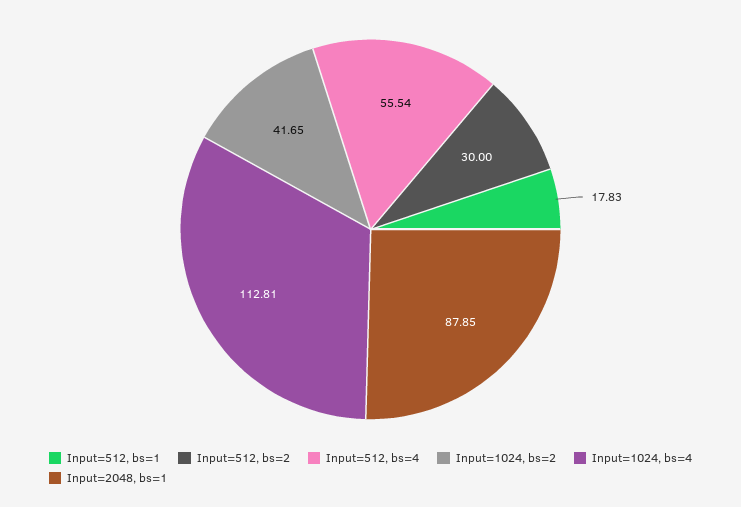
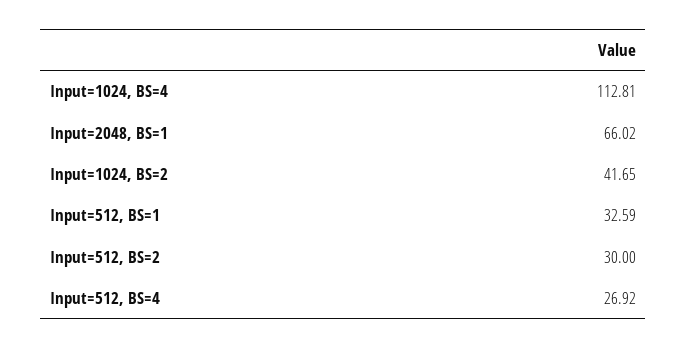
Input=512, bs=1: 17.83 -> 32.59
Input=512, bs=4: 55.54 -> 26.92
Input=2048, bs=1: 87.85 -> 66.02

